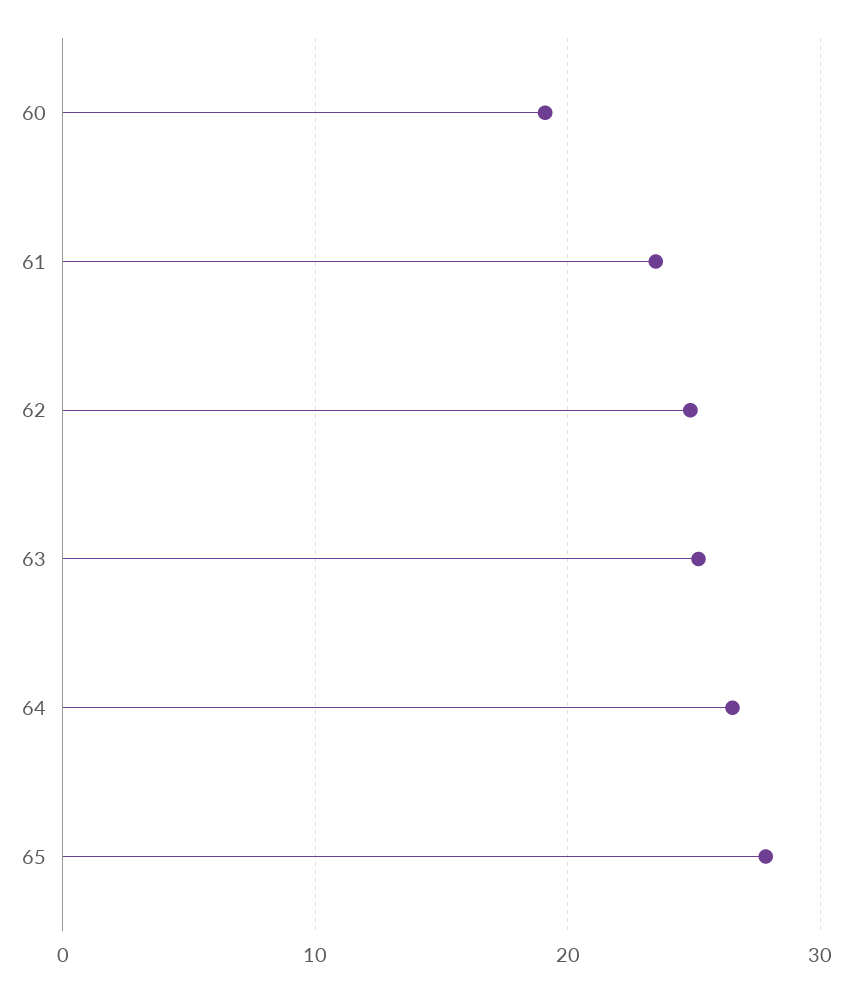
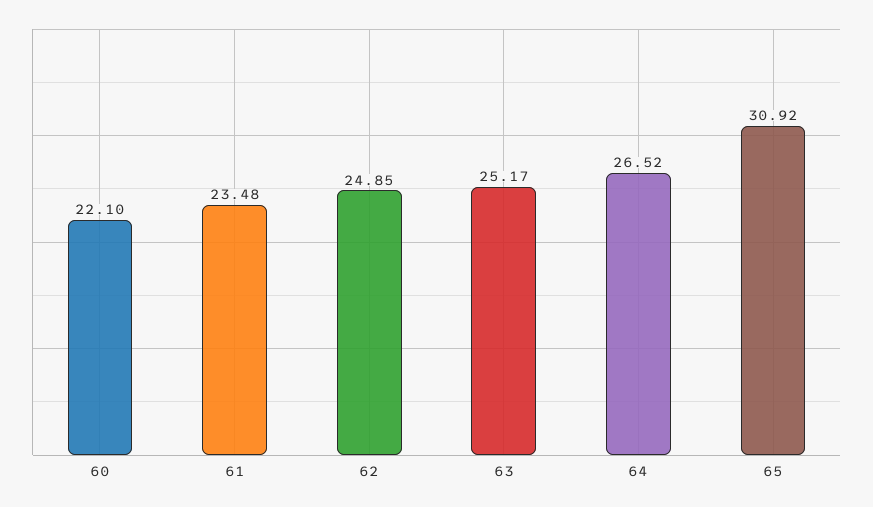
60: 19 -> 22.1
65: 28 -> 30.92

